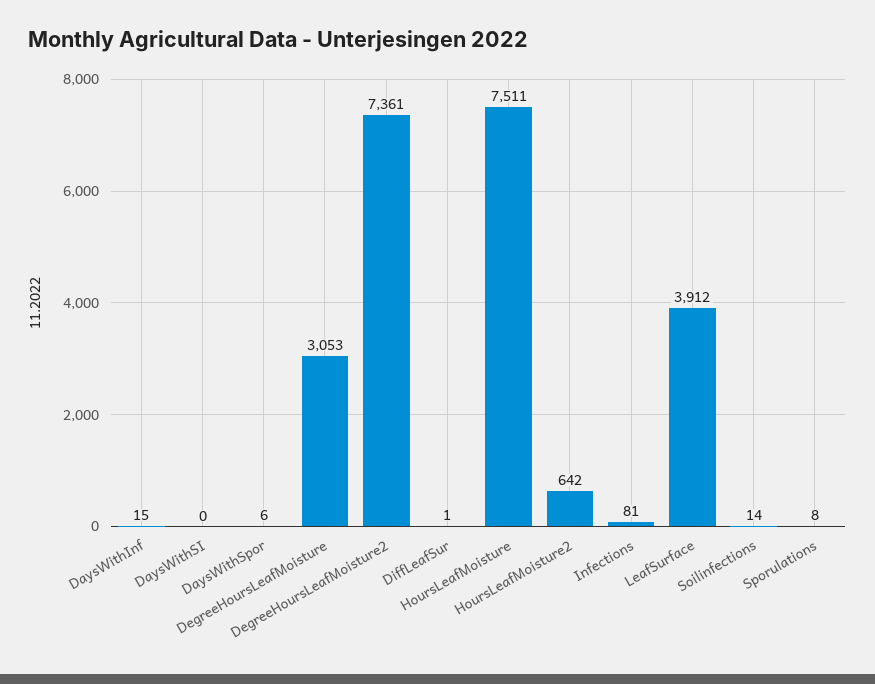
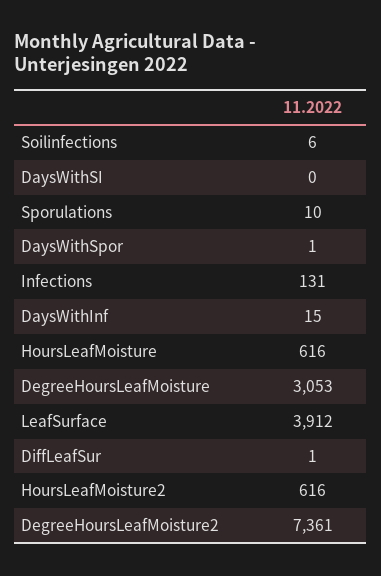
DaysWithSpor: 6 -> 1
HoursLeafMoisture: 7511 -> 616
HoursLeafMoisture2: 642 -> 616
Infections: 81 -> 131
Soilinfections: 14 -> 6
Sporulations: 8 -> 10

